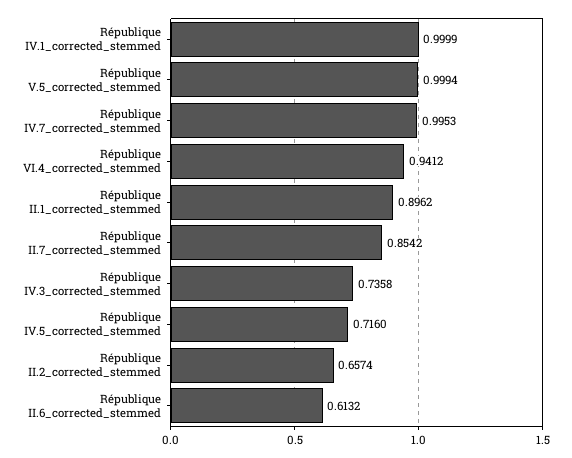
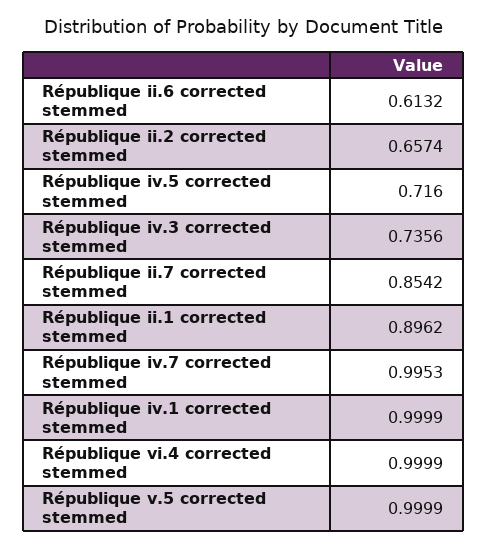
République V.5_corrected_stemmed: 0.9994 -> 0.9999
République VI.4_corrected_stemmed: 0.9412 -> 0.9999
République IV.3_corrected_stemmed: 0.7358 -> 0.7356

